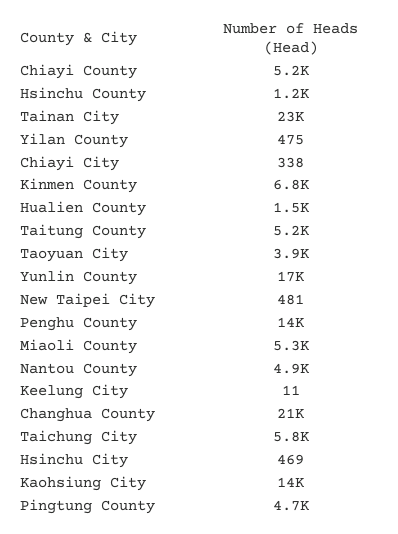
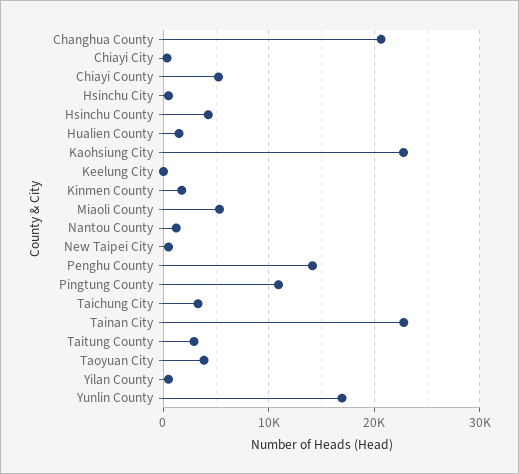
Hsinchu County: 1200 -> 4000
Kinmen County: 6800 -> 2000
Taitung County: 5200 -> 3000
Nantou County: 4900 -> 1000
Taichung City: 5800 -> 3000
Kaohsiung City: 14000 -> 23000
Pingtung County: 4700 -> 11000

